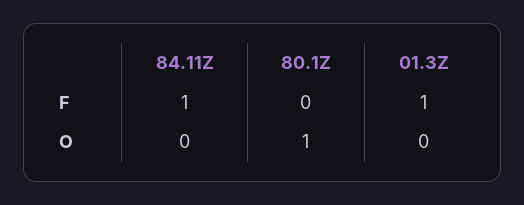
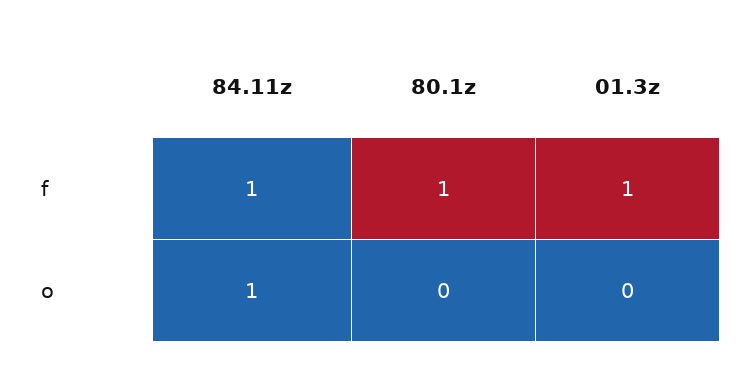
80.1Z, F: 0 -> 1
84.11Z, O: 0 -> 1
80.1Z, O: 1 -> 0

